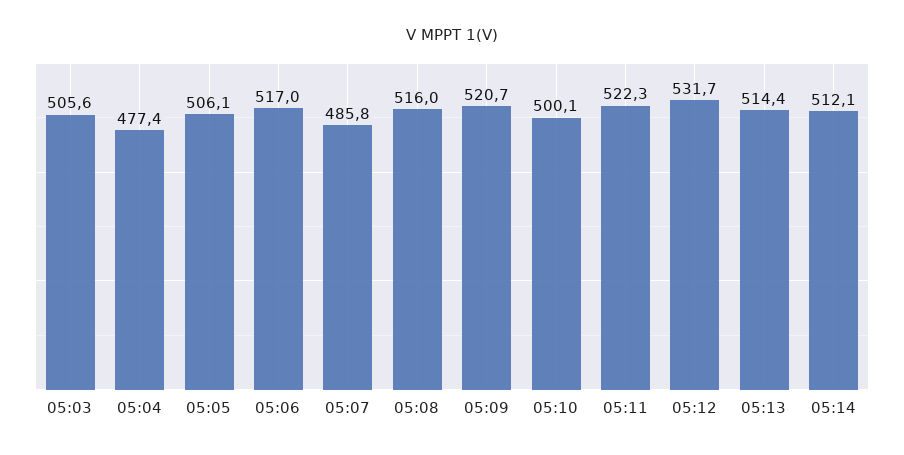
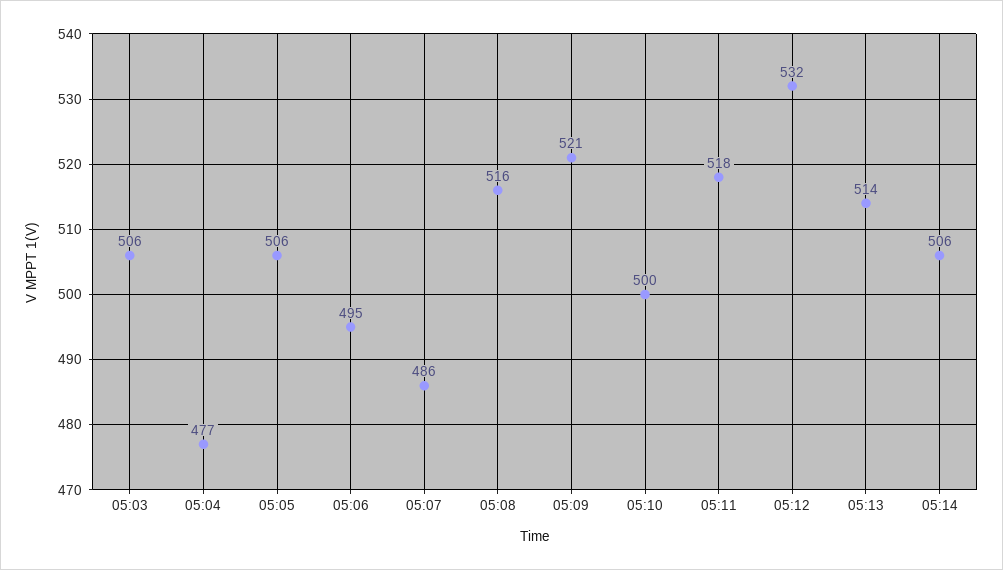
05:06: 517 -> 495
05:11: 522.3 -> 518
05:14: 512.1 -> 506

